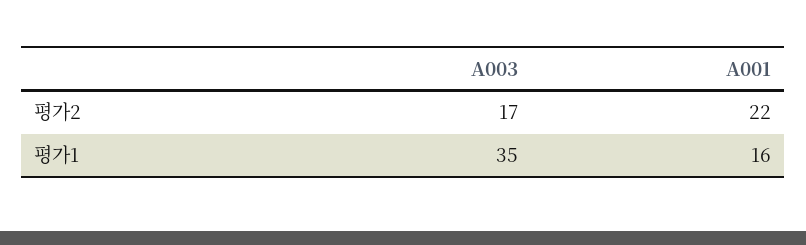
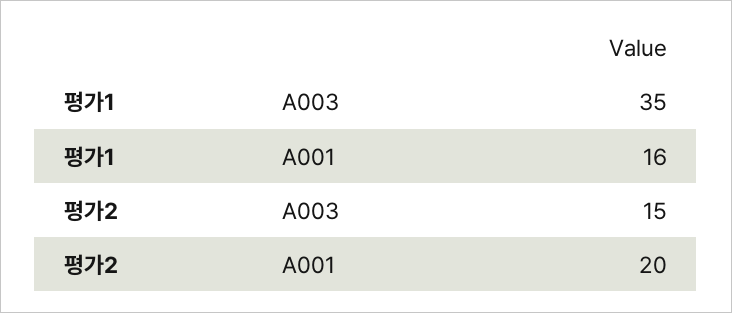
A003, 평가2: 17 -> 15
A001, 평가2: 22 -> 20

